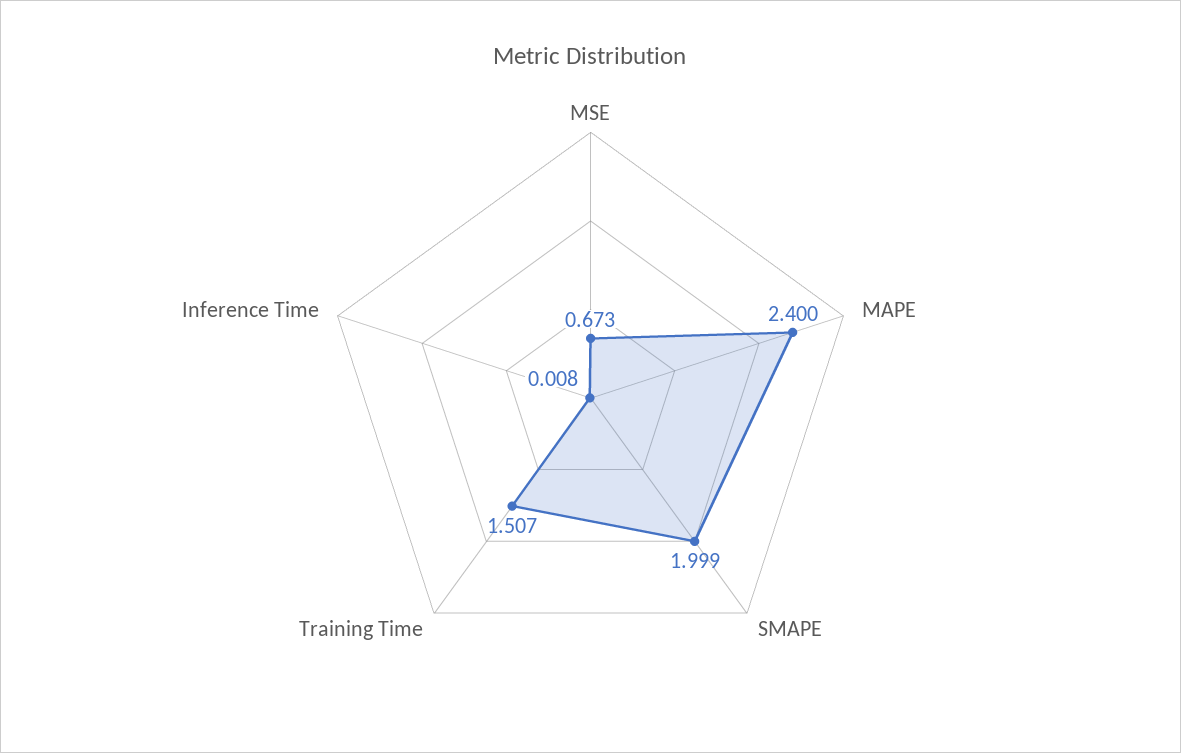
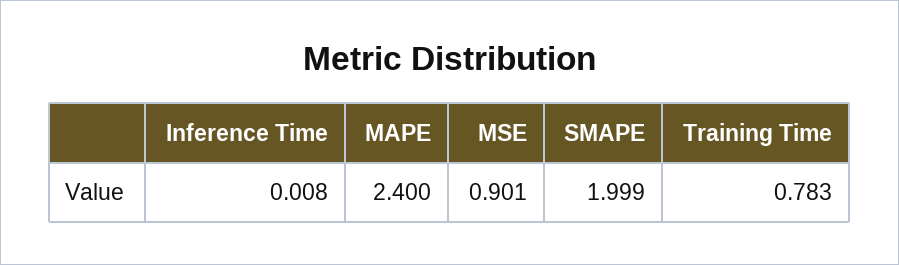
MSE: 0.673 -> 0.901
Training Time: 1.507 -> 0.783

